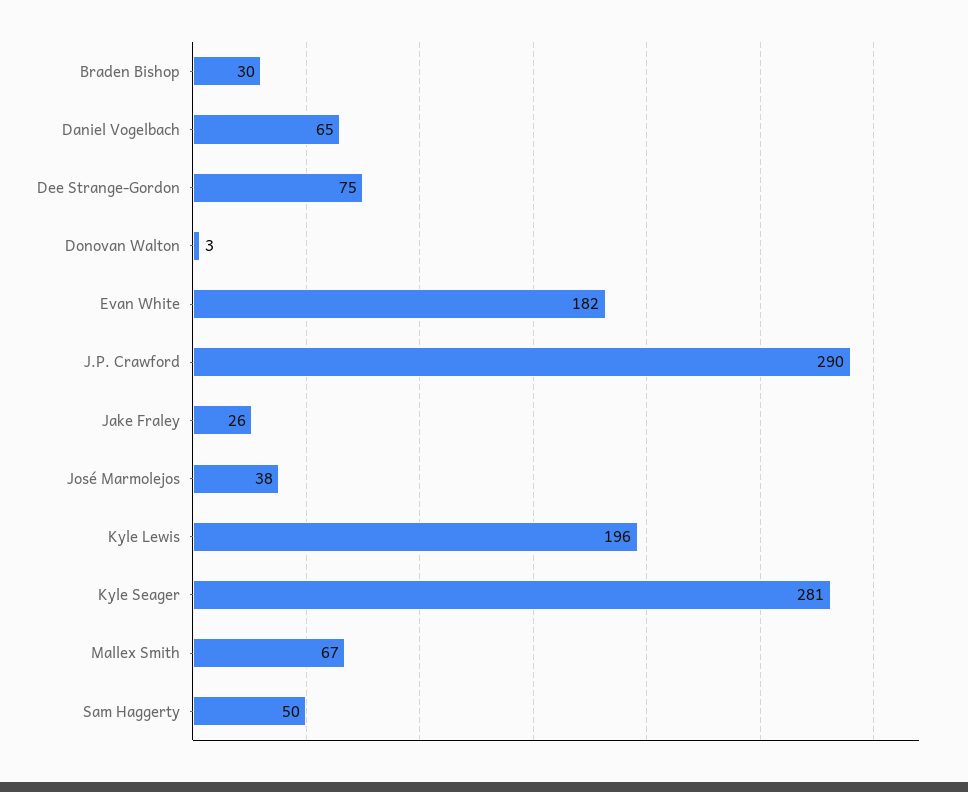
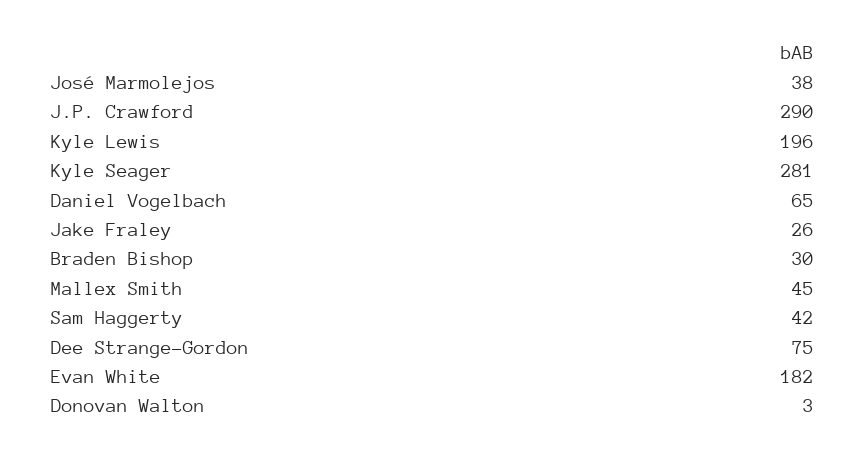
Mallex Smith: 67 -> 45
Sam Haggerty: 50 -> 42

